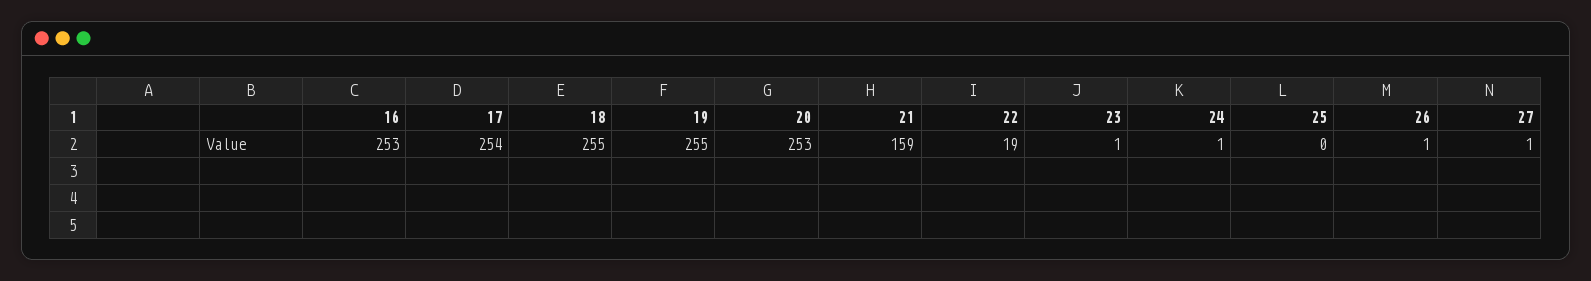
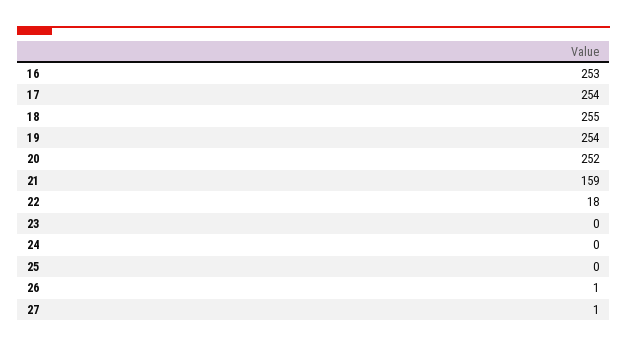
19: 255 -> 254
20: 253 -> 252
22: 19 -> 18
23: 1 -> 0
24: 1 -> 0

